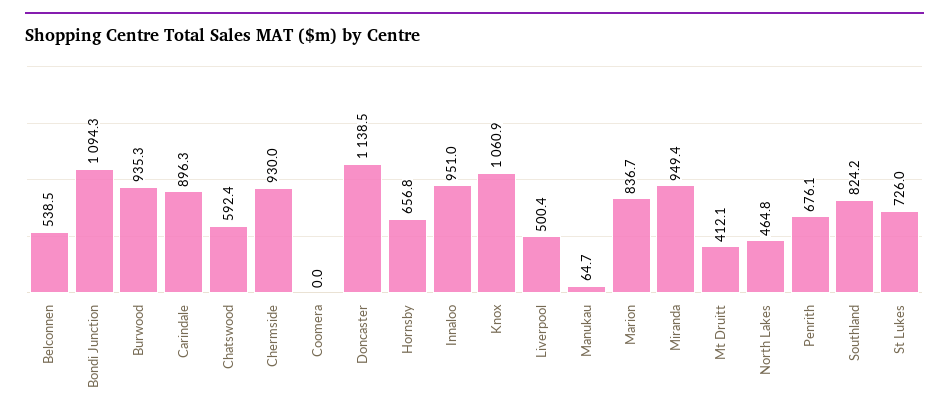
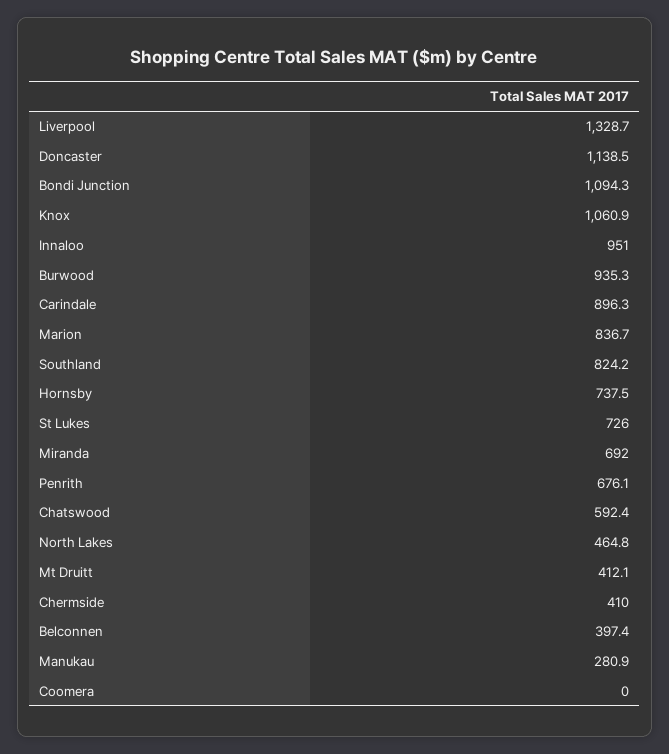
Belconnen: 538.5 -> 397.4
Chermside: 930 -> 410
Hornsby: 656.8 -> 737.5
Liverpool: 500.4 -> 1328.7
Manukau: 64.7 -> 280.9
Miranda: 949.4 -> 692

